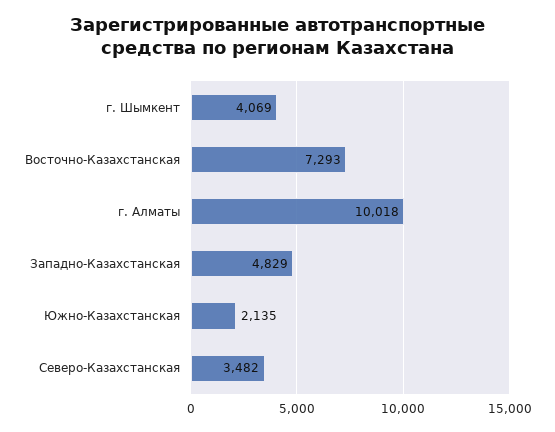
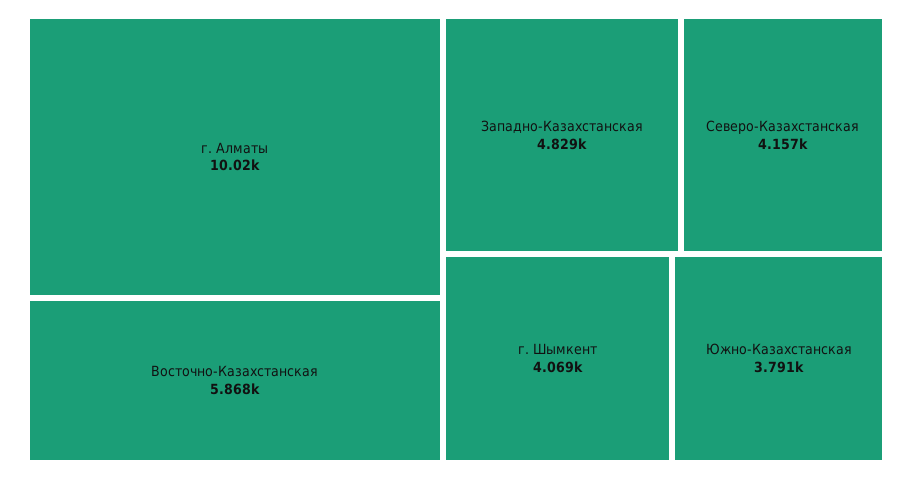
Восточно-Казахстанская: 7293 -> 5868
Южно-Казахстанская: 2135 -> 3791
Северо-Казахстанская: 3482 -> 4157

